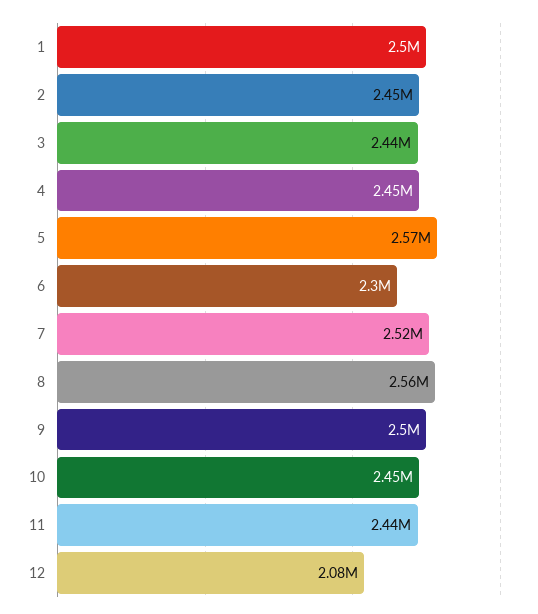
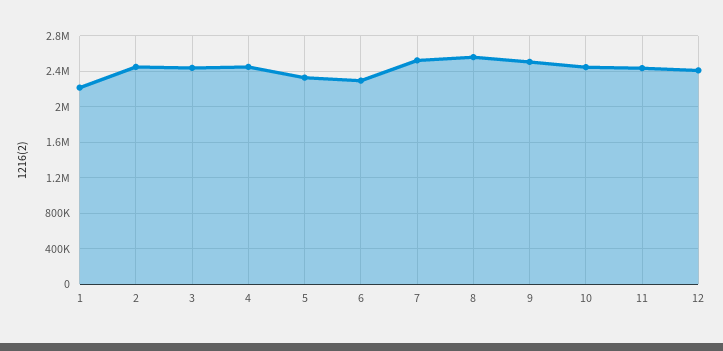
1: 2500000 -> 2200000
5: 2570000 -> 2300000
12: 2080000 -> 2400000

